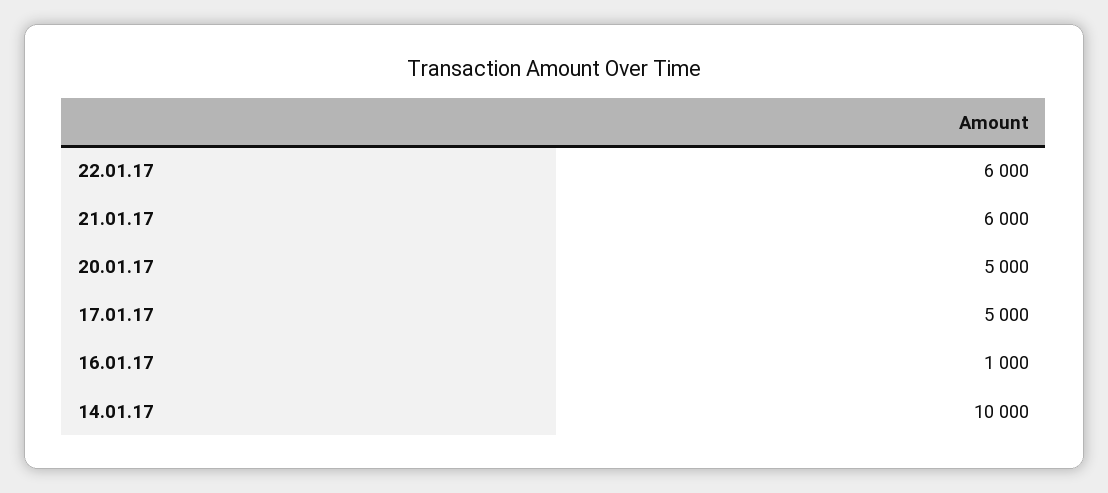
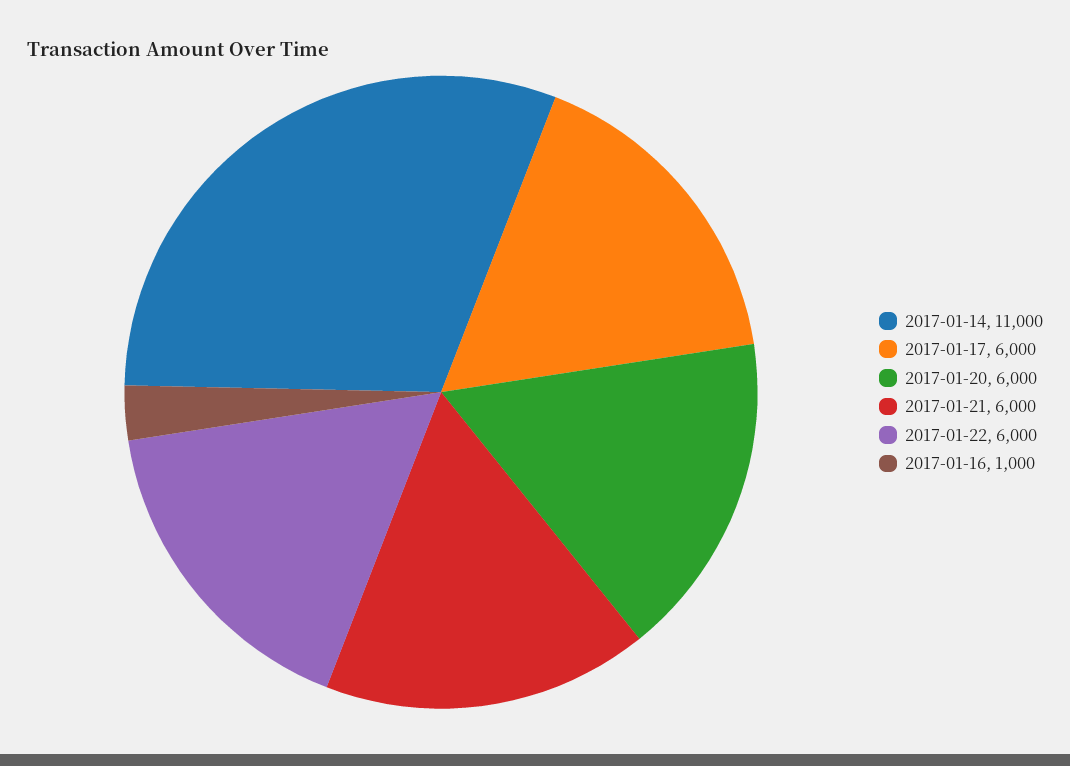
20.01.17: 5000 -> 6000
17.01.17: 5000 -> 6000
14.01.17: 10000 -> 11000

